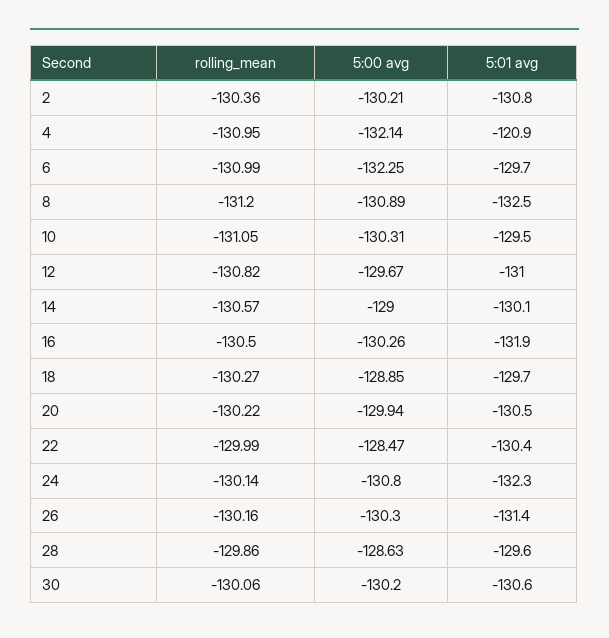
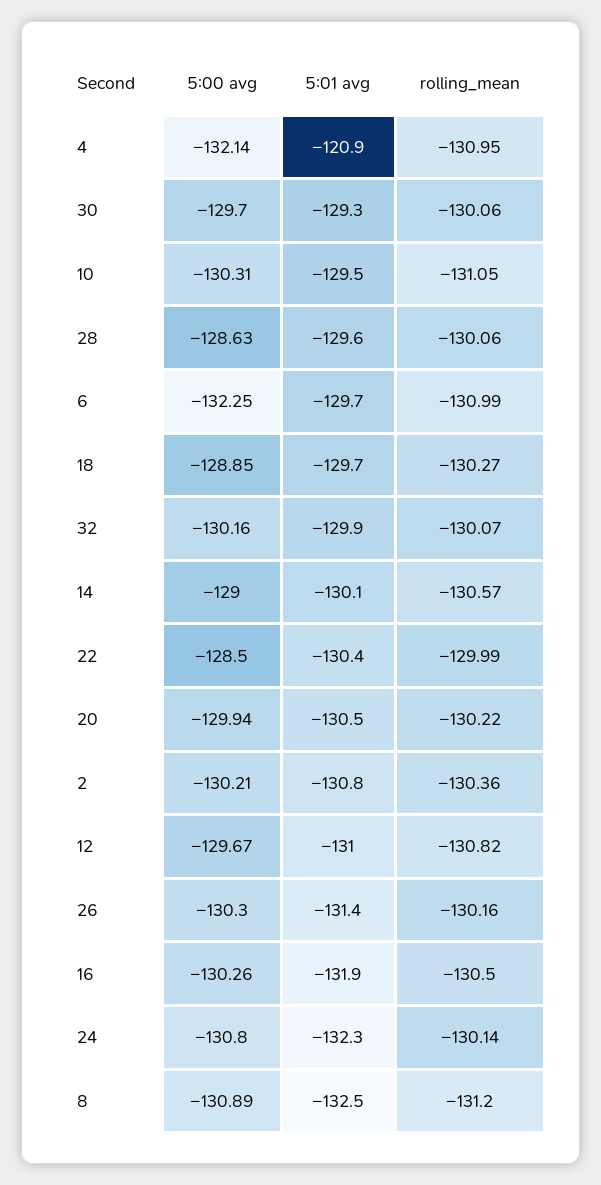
5:00 avg, 22: -128.47 -> -128.5
rolling_mean, 28: -129.86 -> -130.06
5:00 avg, 30: -130.2 -> -129.7
5:01 avg, 30: -130.6 -> -129.3
5:00 avg, 32: none -> -130.16
5:01 avg, 32: none -> -129.9
rolling_mean, 32: none -> -130.07

